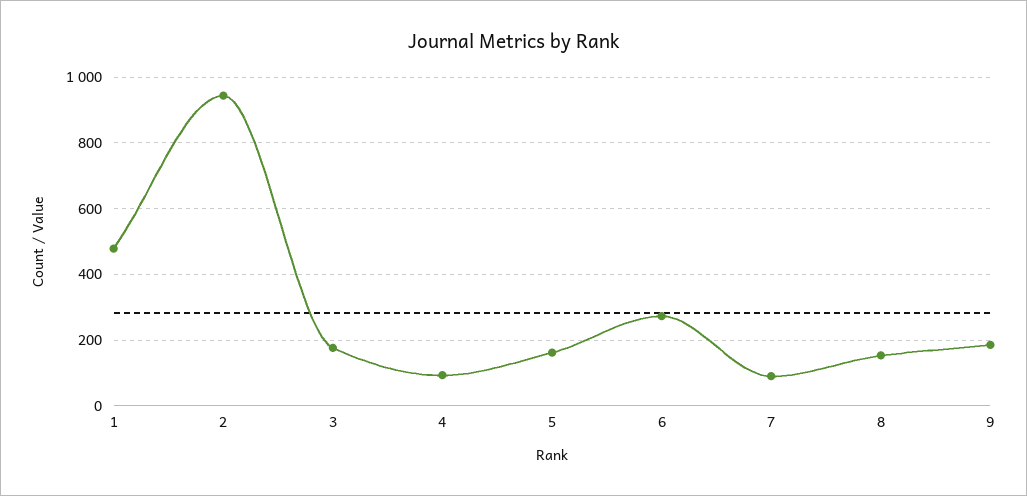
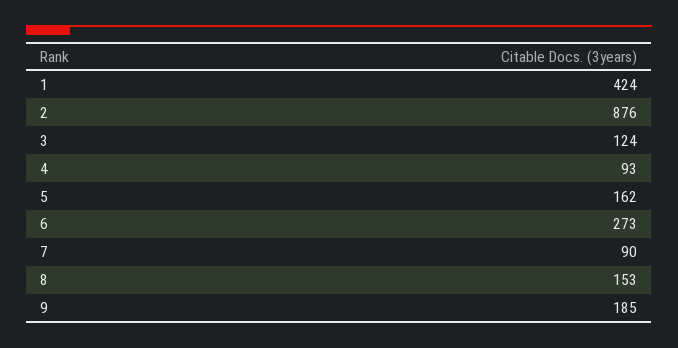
1: 480 -> 424
2: 940 -> 876
3: 180 -> 124

